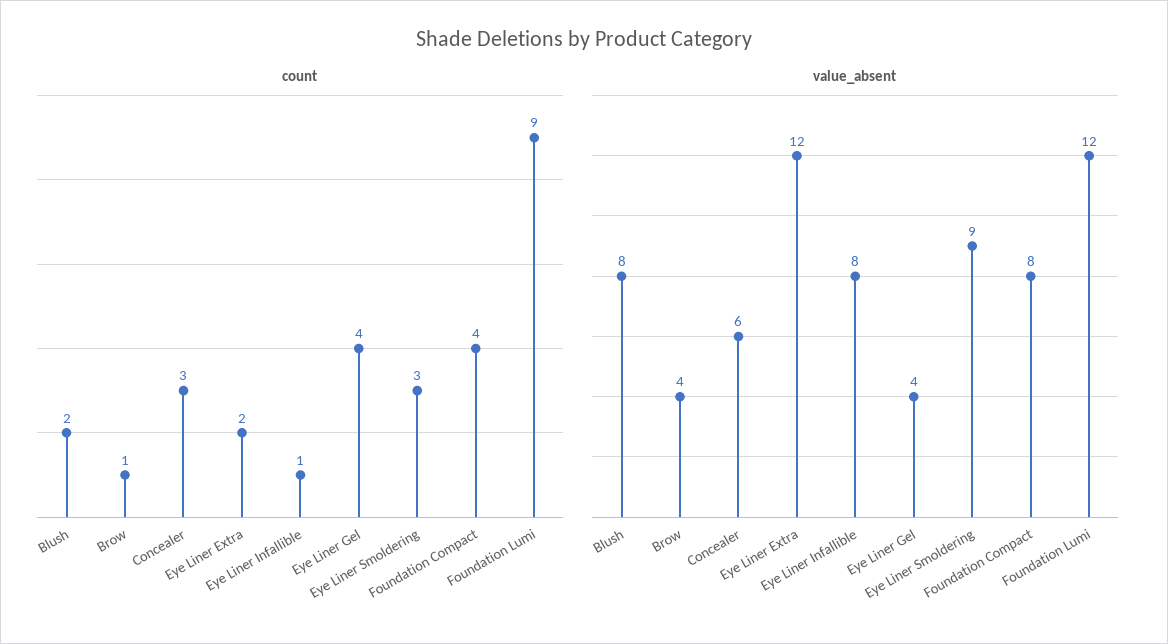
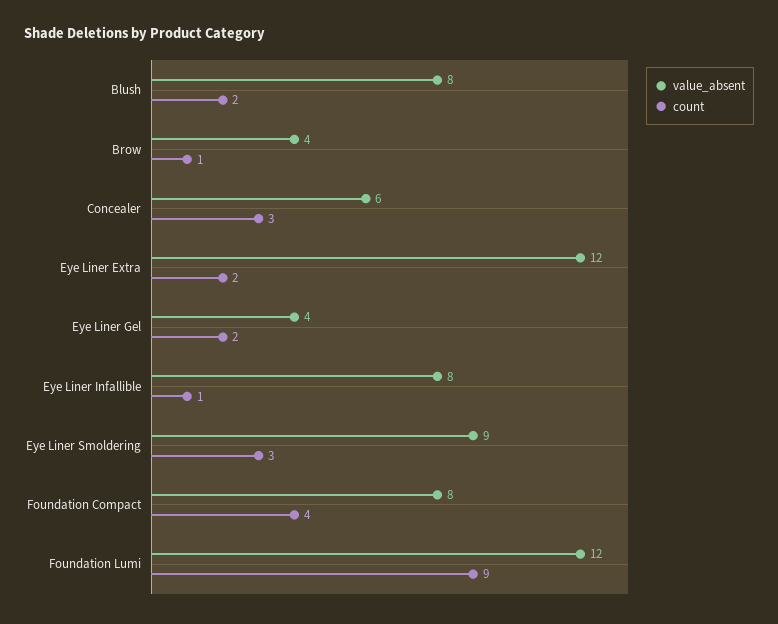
count, Eye Liner Gel: 4 -> 2

